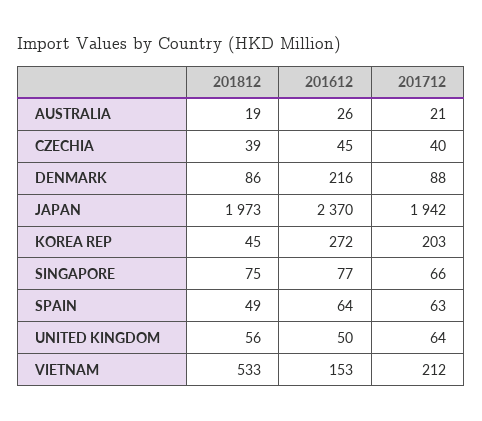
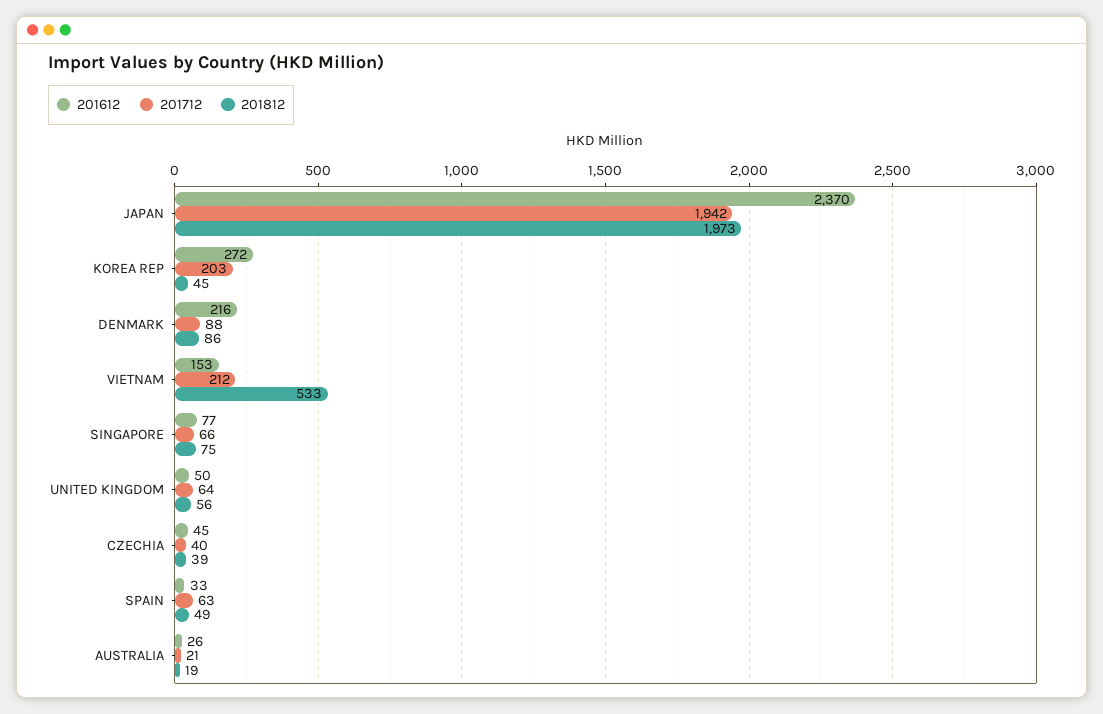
201612, SPAIN: 64 -> 33

